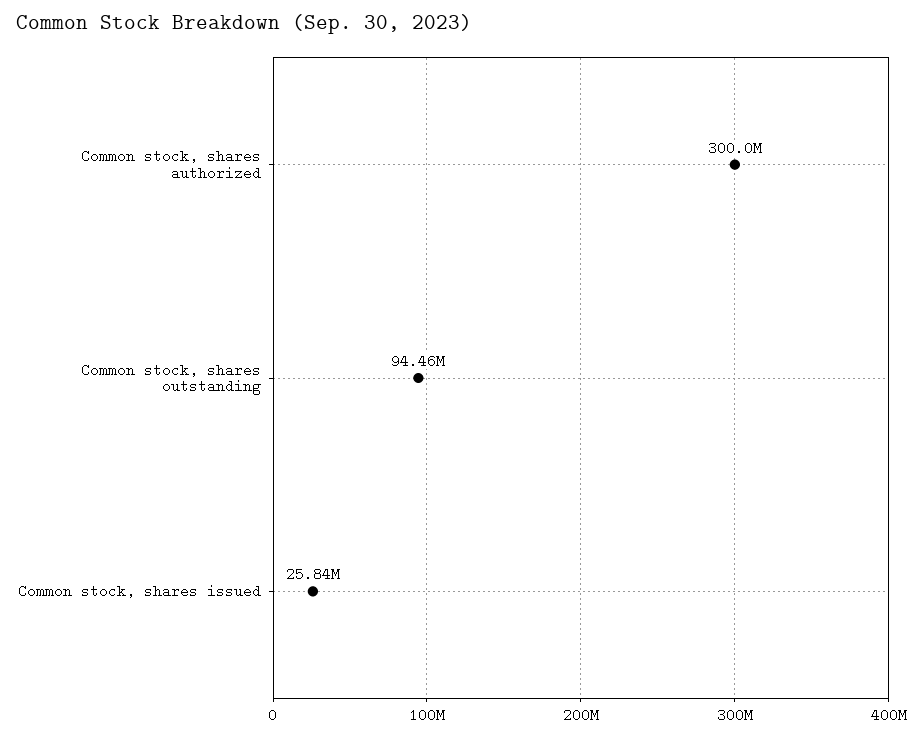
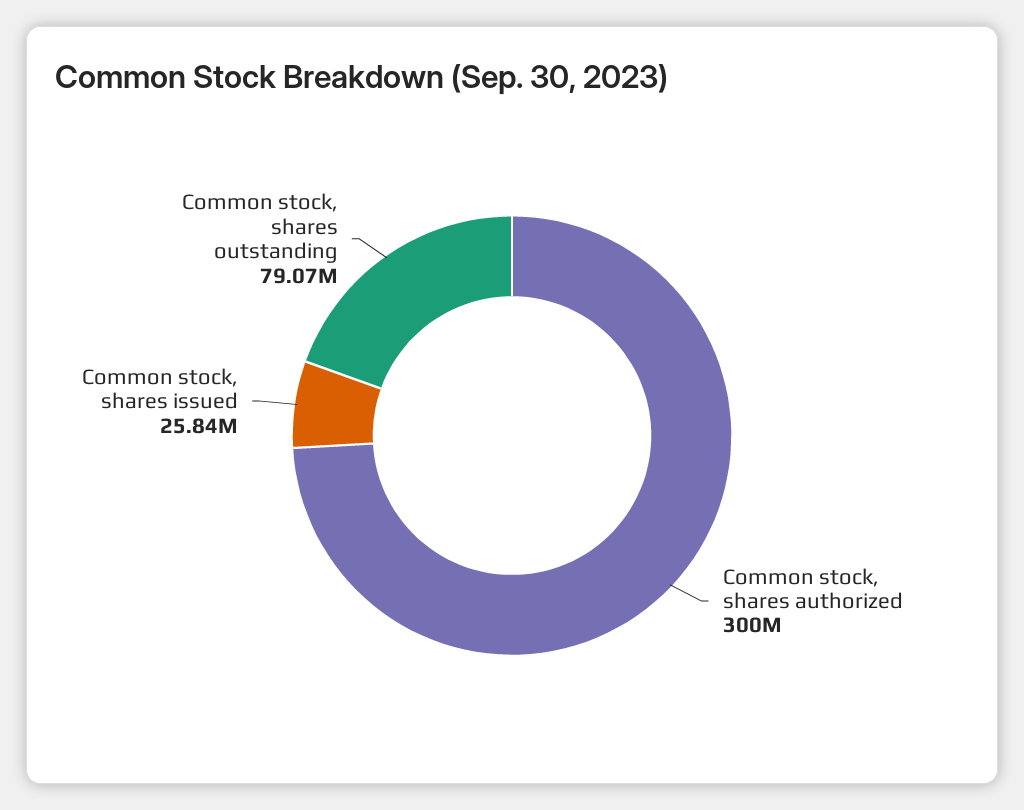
Common stock, shares outstanding: 94460000 -> 79070000

